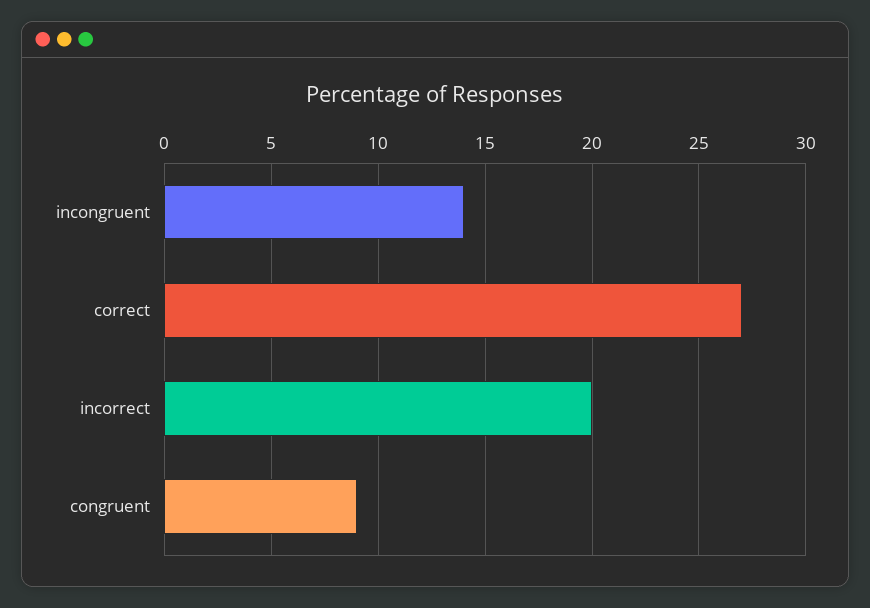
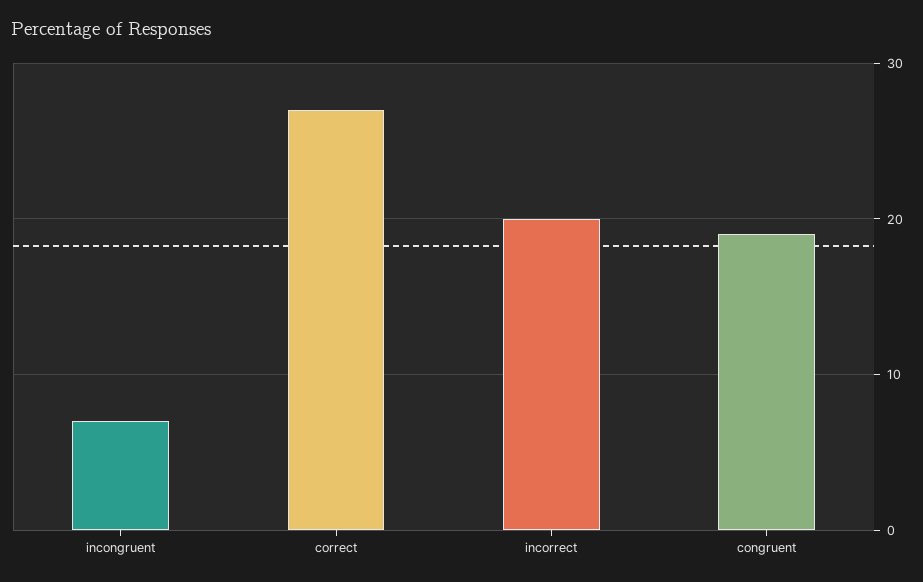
incongruent: 14 -> 7
congruent: 9 -> 19

